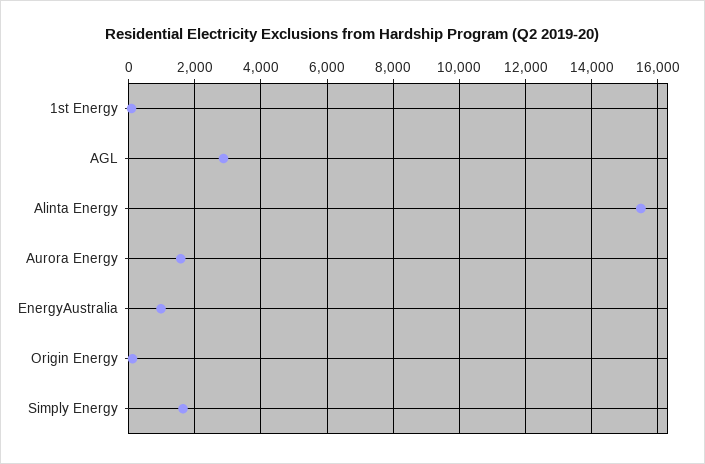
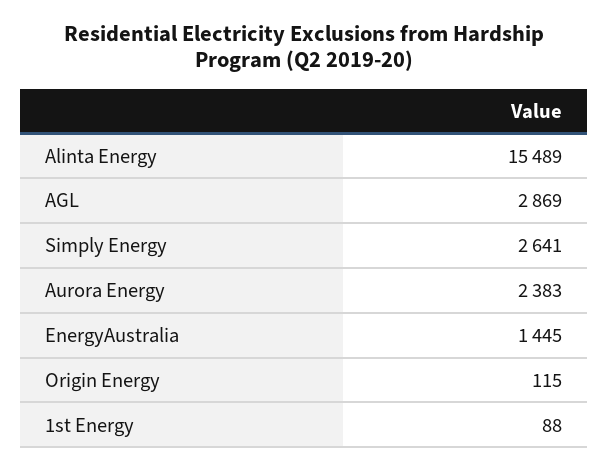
Aurora Energy: 1600 -> 2383
EnergyAustralia: 1000 -> 1445
Simply Energy: 1600 -> 2641

